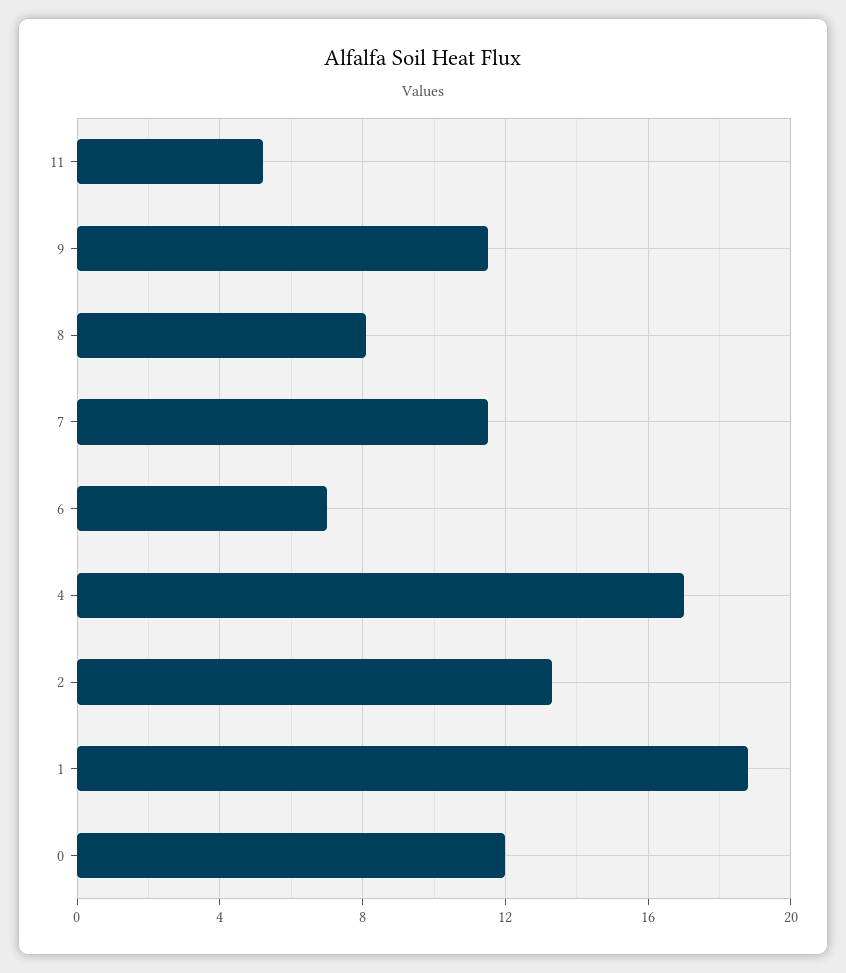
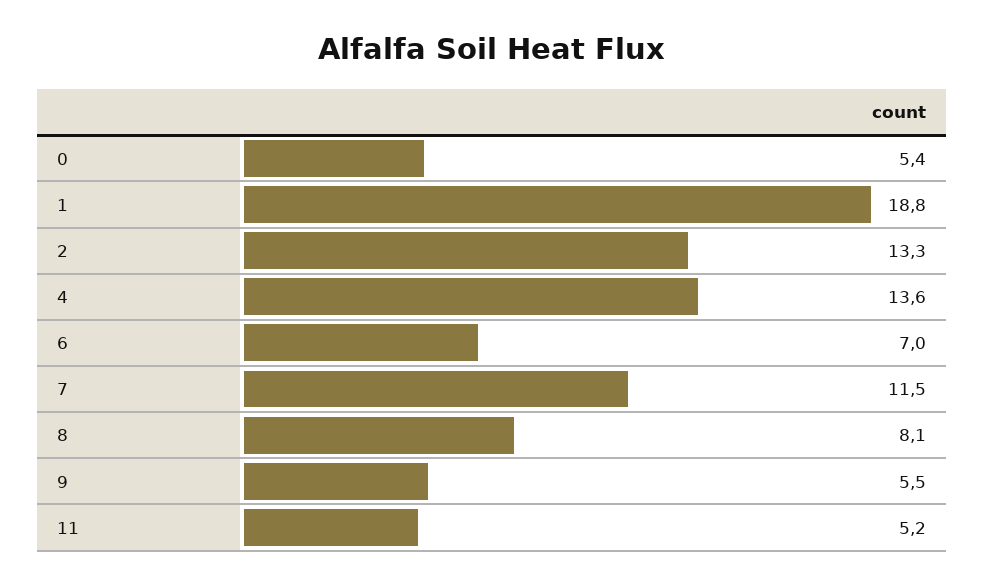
9: 11.5 -> 5.5
4: 17 -> 13.6
0: 12 -> 5.4

